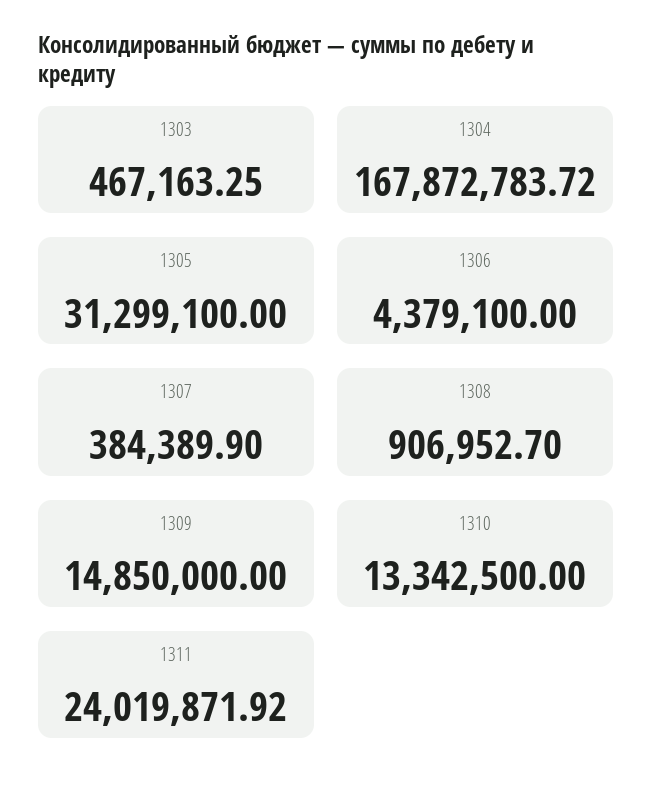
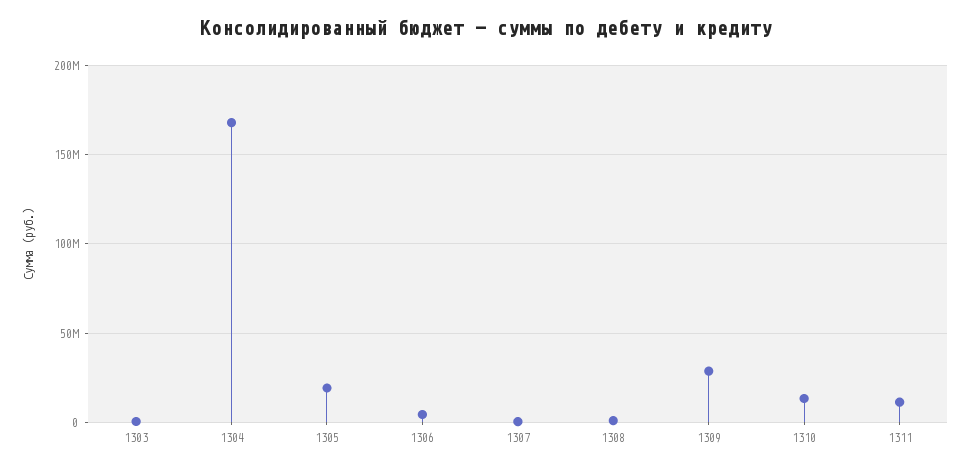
1305: 31299100 -> 20000000
1309: 14850000 -> 30000000
1311: 24019871.92 -> 10000000

